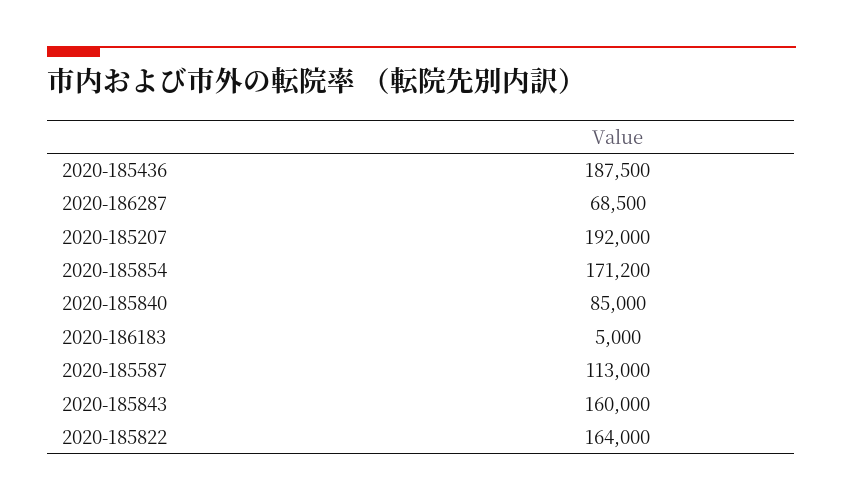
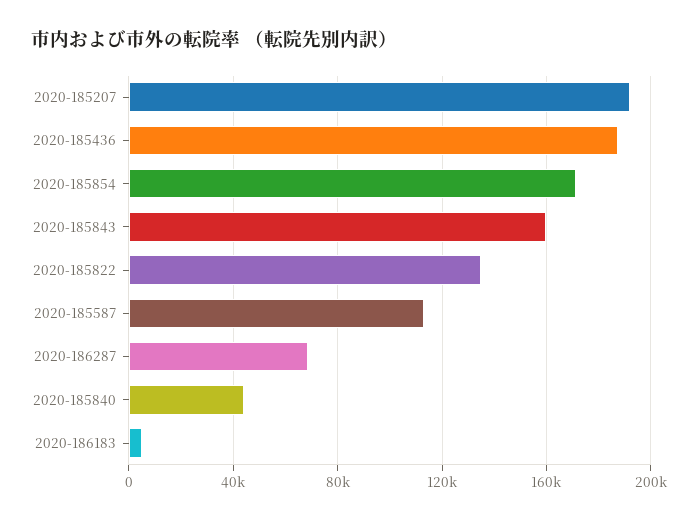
2020-185840: 85000 -> 45000
2020-185822: 164000 -> 135000

